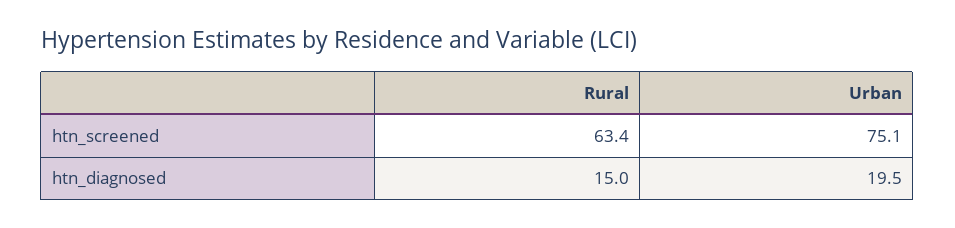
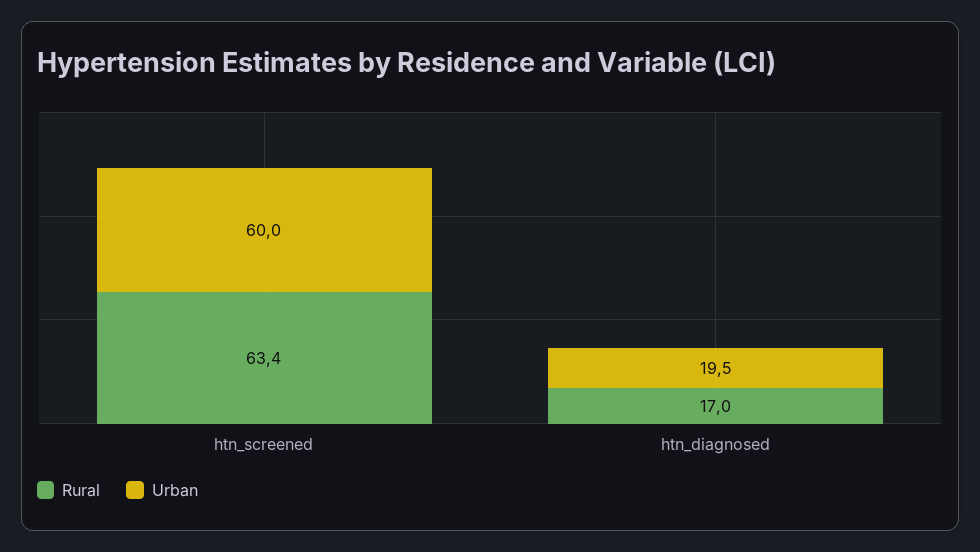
Urban, htn_screened: 75.1 -> 60
Rural, htn_diagnosed: 15 -> 17

